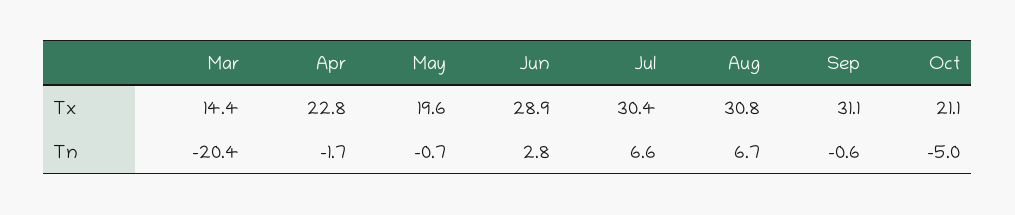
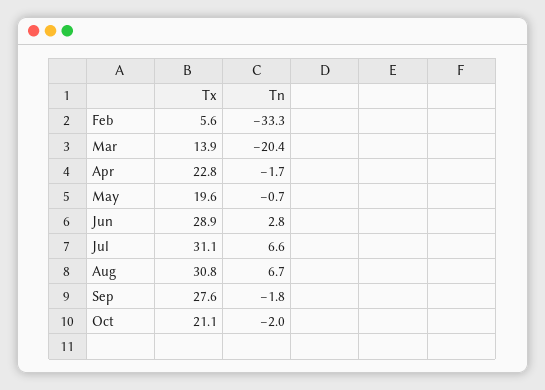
Mar, Tx: 14.4 -> 13.9
Jul, Tx: 30.4 -> 31.1
Sep, Tx: 31.1 -> 27.6
Sep, Tn: -0.6 -> -1.8
Oct, Tn: -5 -> -2
Feb, Tx: none -> 5.6
Feb, Tn: none -> -33.3

